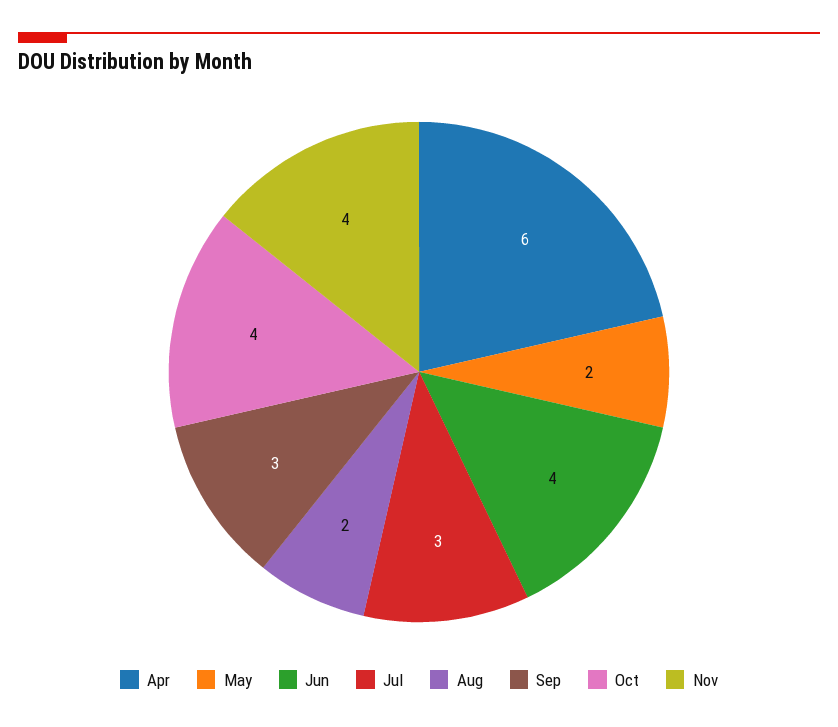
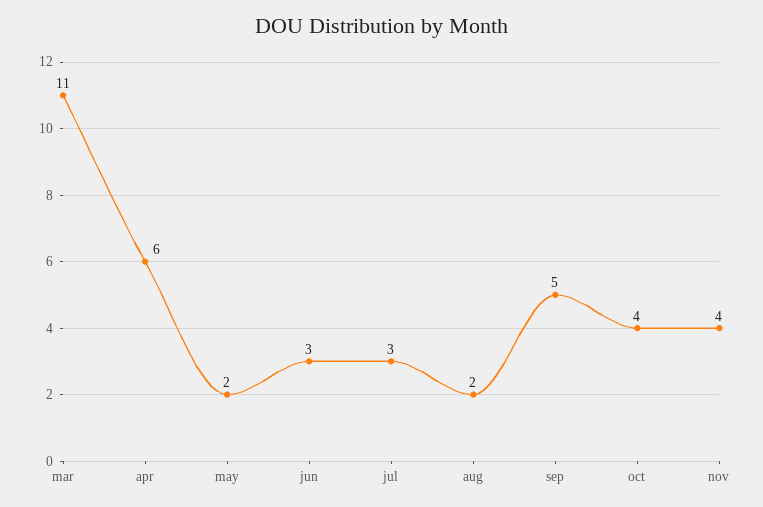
Jun: 4 -> 3
Sep: 3 -> 5
mar: none -> 11

